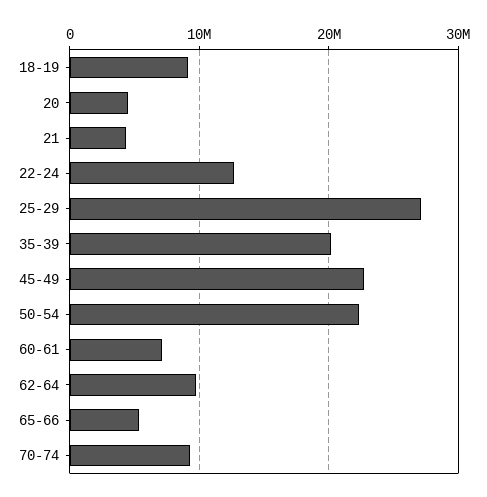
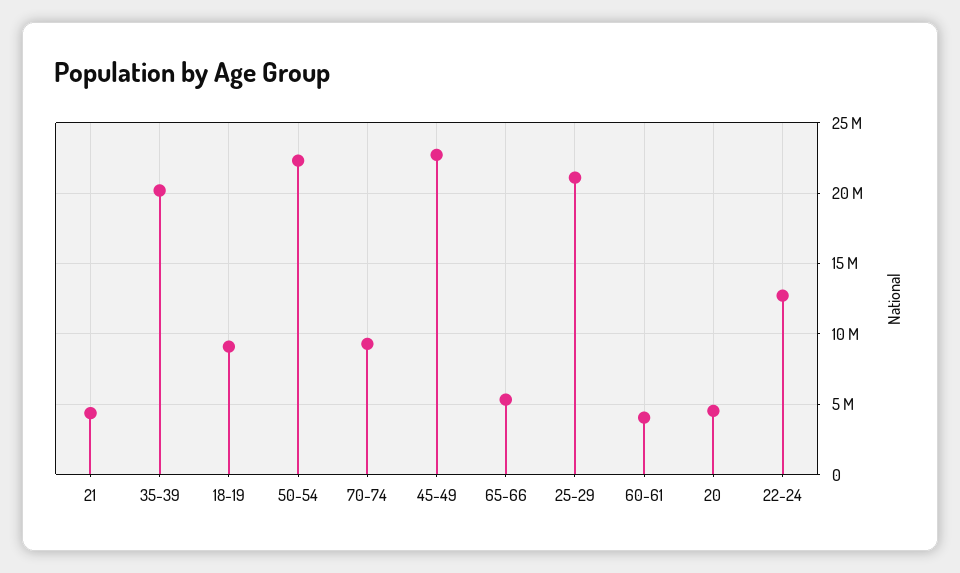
25-29: 27000000 -> 21000000
60-61: 7000000 -> 4000000
62-64: 10000000 -> none

